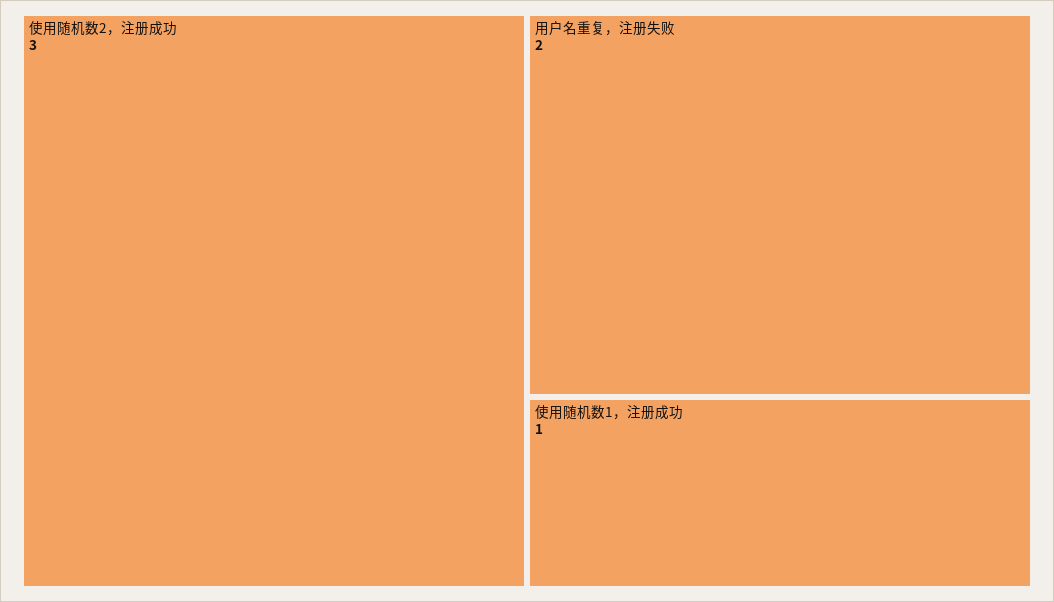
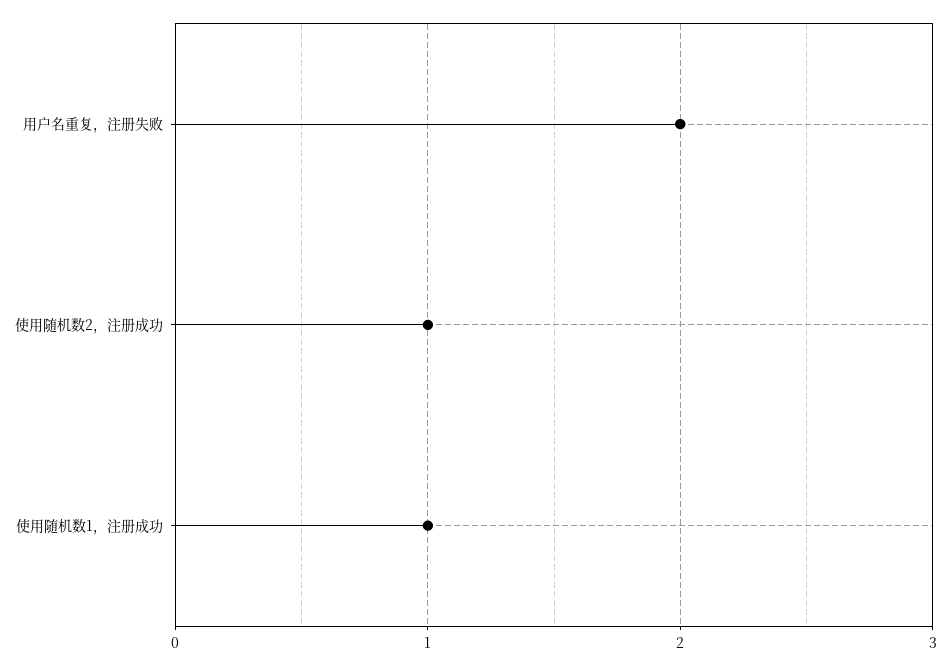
使用随机数2，注册成功: 3 -> 1

